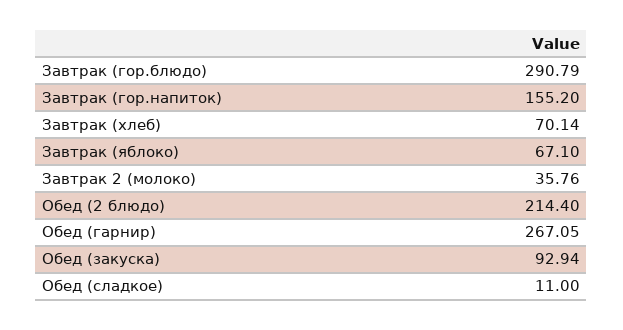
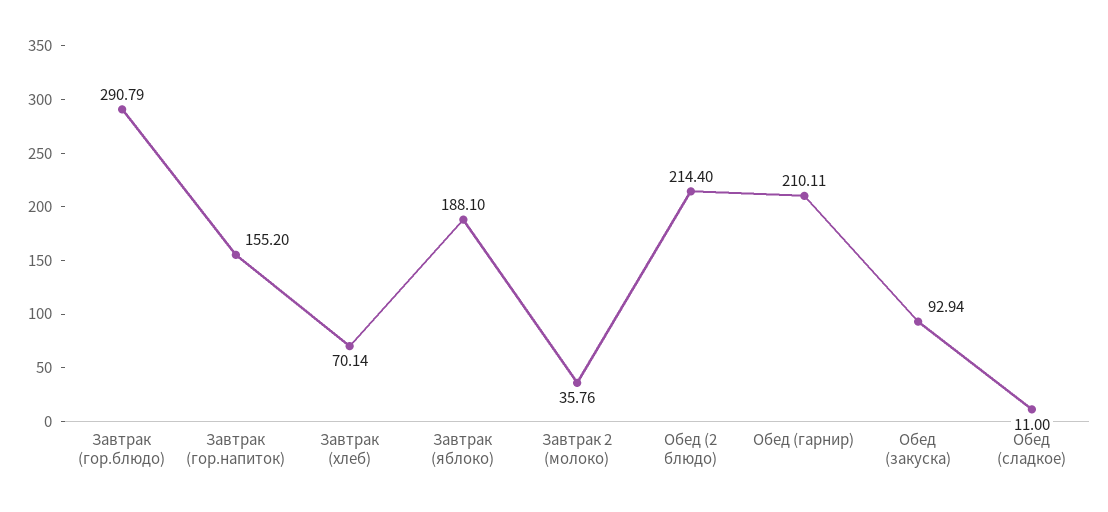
Завтрак (яблоко): 67.1 -> 188.1
Обед (гарнир): 267.05 -> 210.11

